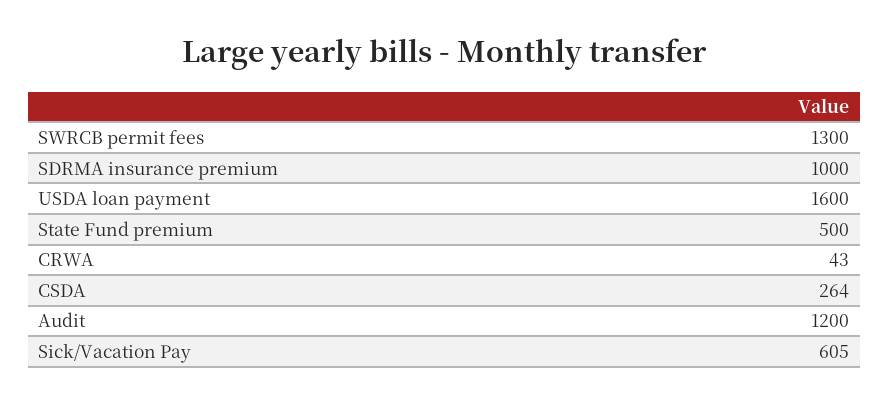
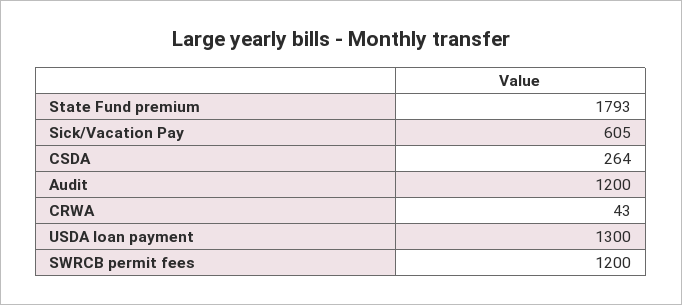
SWRCB permit fees: 1300 -> 1200
SDRMA insurance premium: 1000 -> none
USDA loan payment: 1600 -> 1300
State Fund premium: 500 -> 1793

